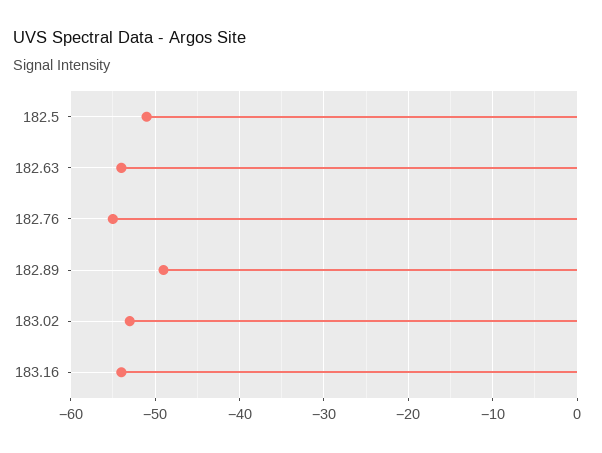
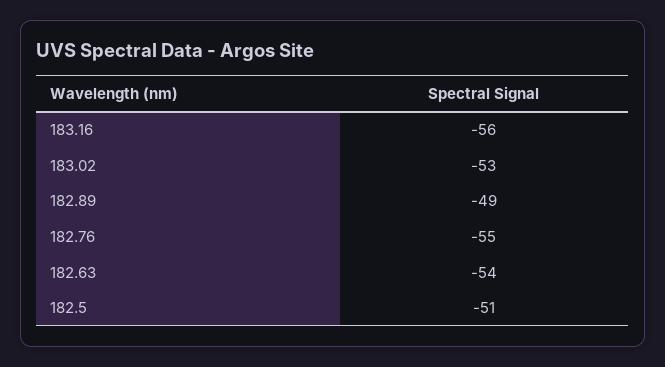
183.16: -54 -> -56

